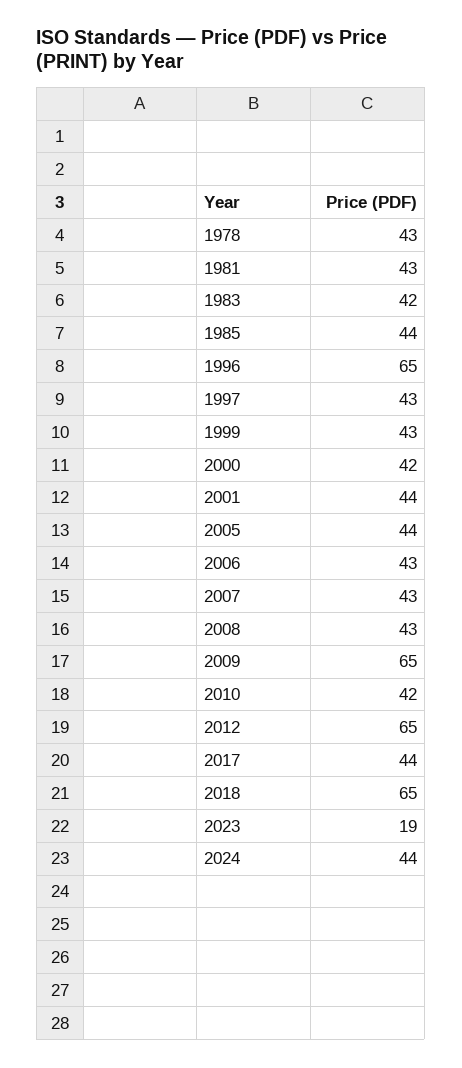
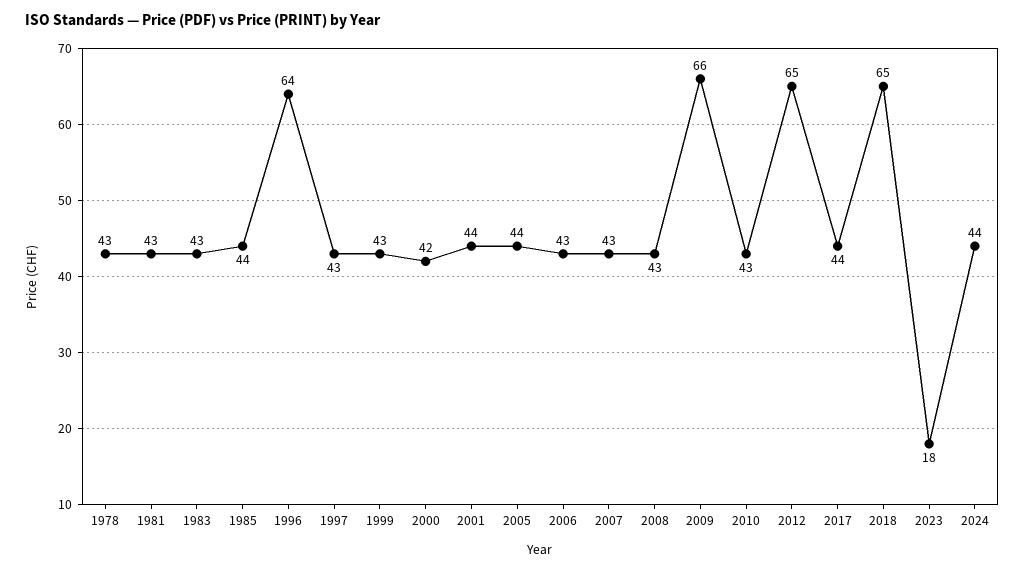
1983: 42 -> 43
1996: 65 -> 64
2009: 65 -> 66
2010: 42 -> 43
2023: 19 -> 18

